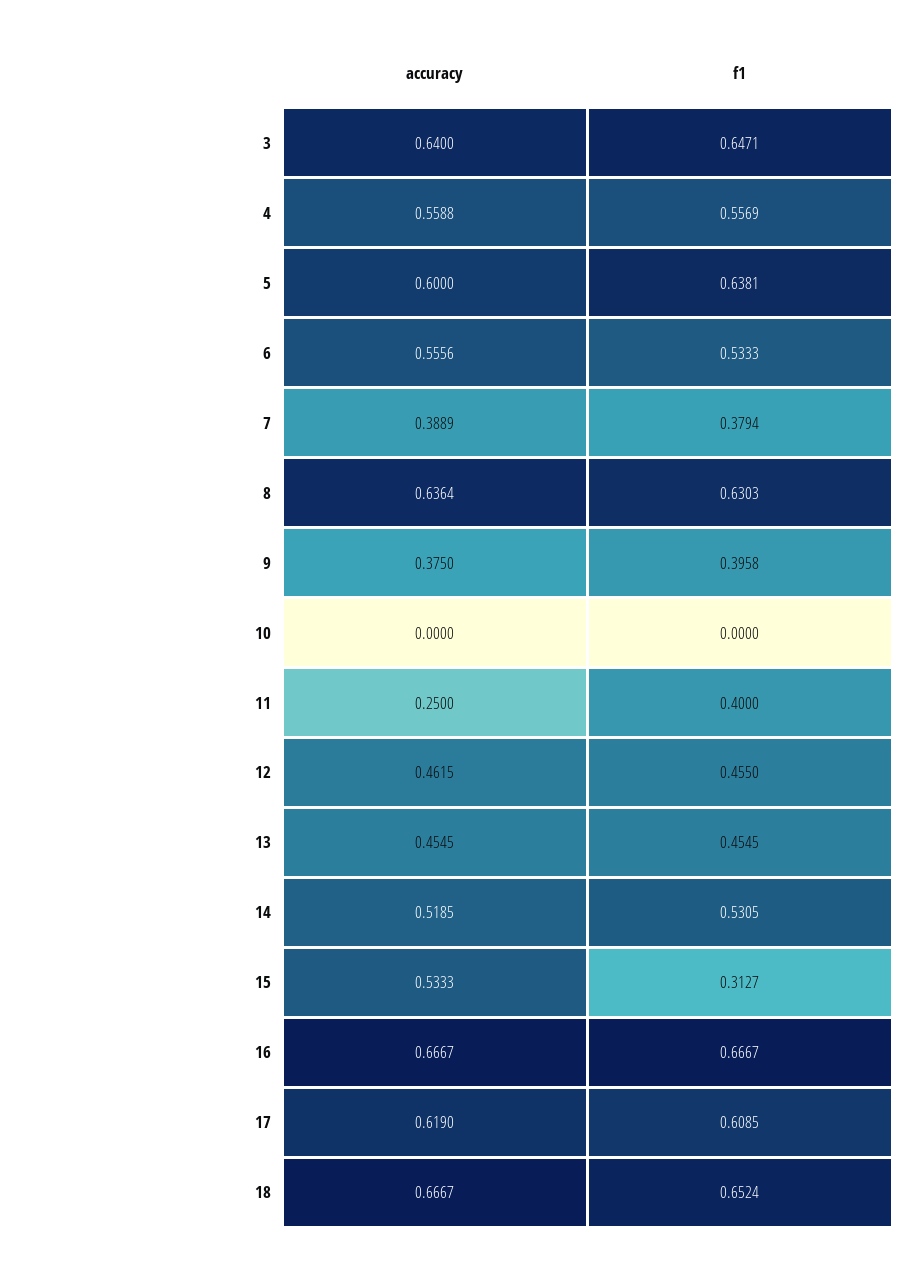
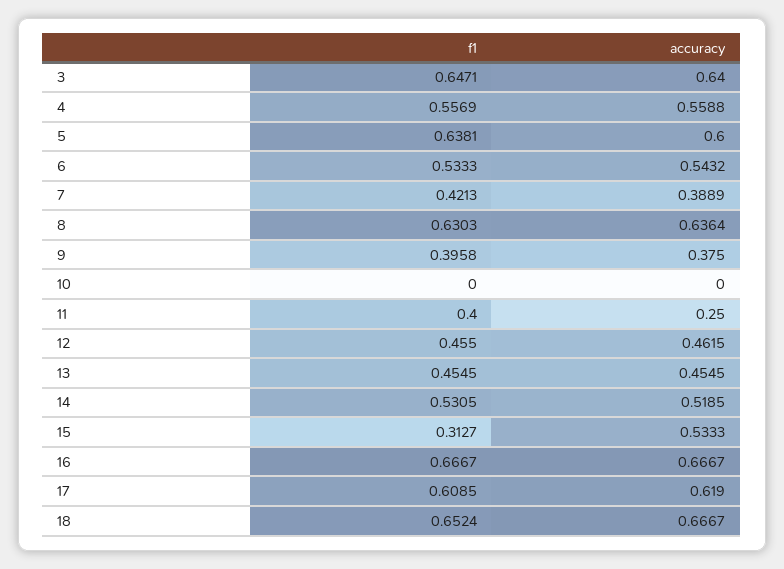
accuracy, 6: 0.5556 -> 0.5432
f1, 7: 0.3794 -> 0.4213

